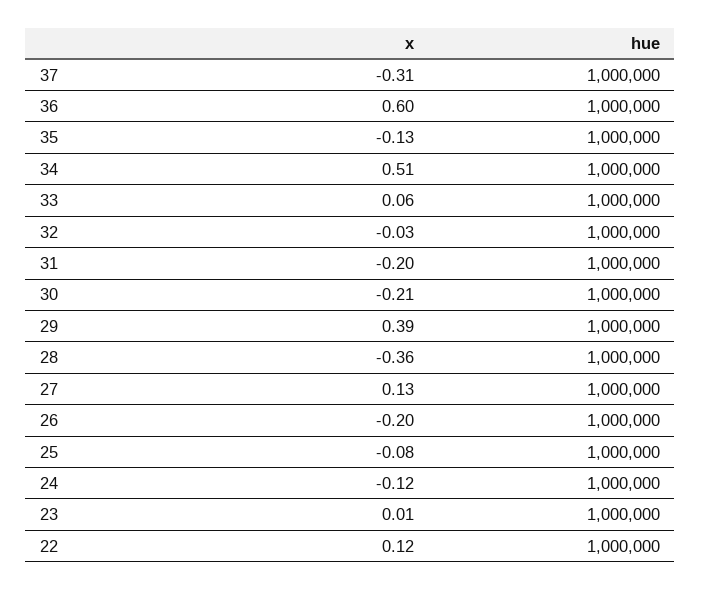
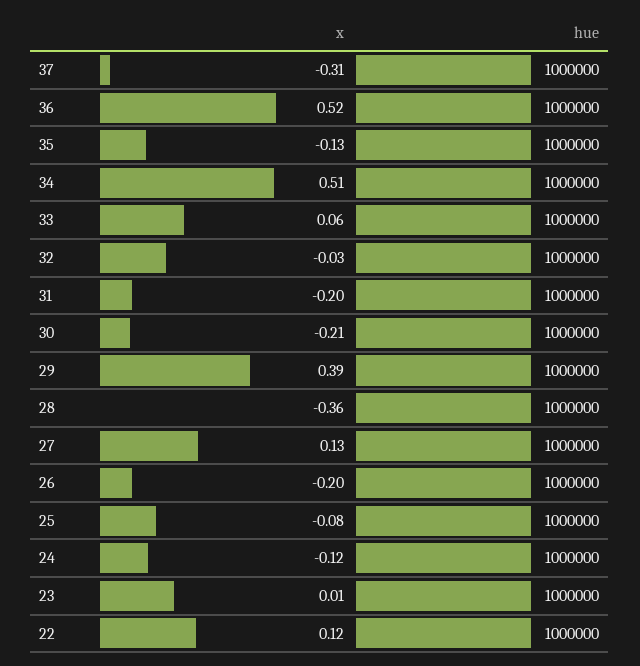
x, 36: 0.6 -> 0.52

